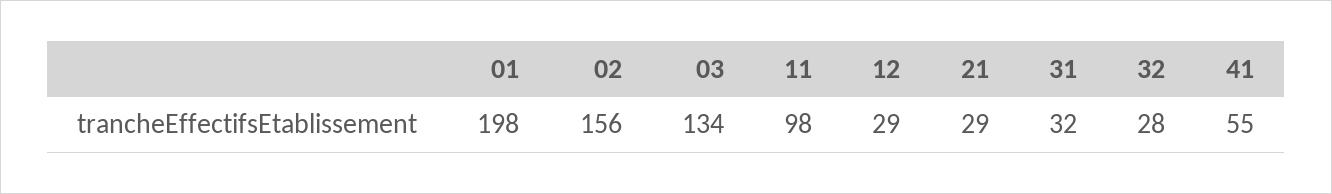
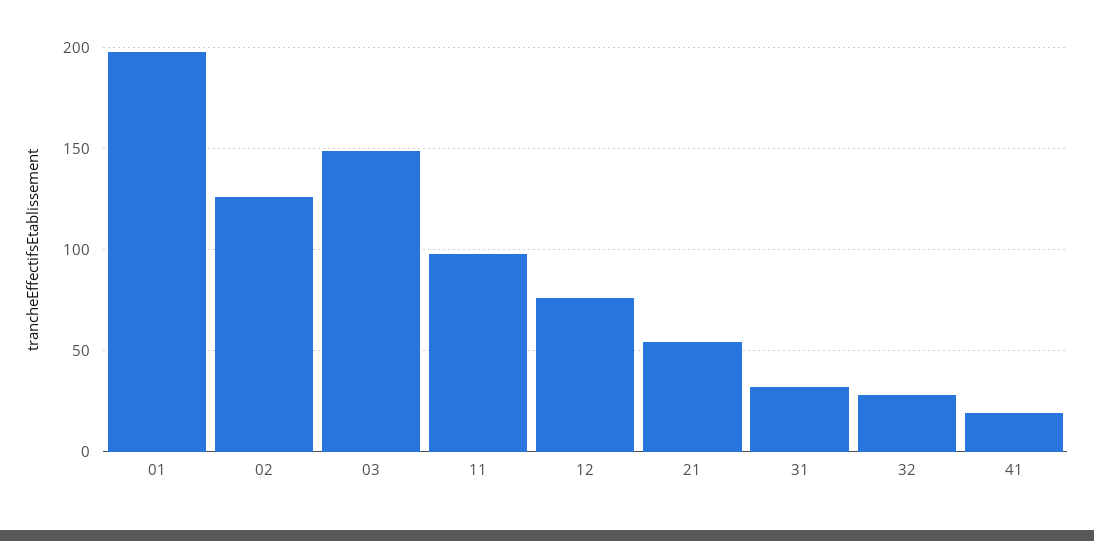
02: 156 -> 125
03: 134 -> 150
12: 29 -> 75
21: 29 -> 55
41: 55 -> 20

